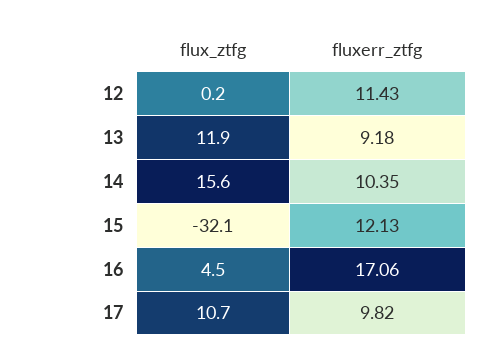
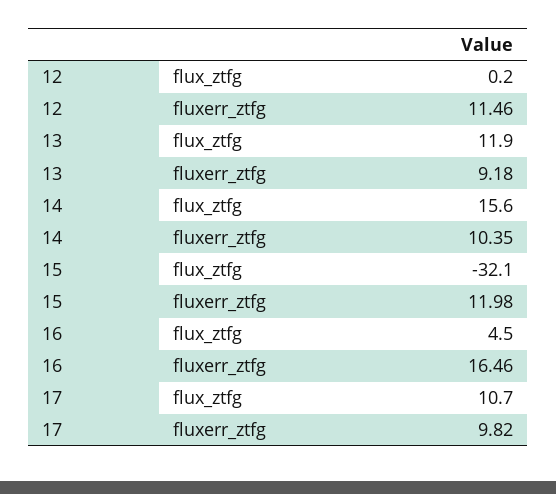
fluxerr_ztfg, 12: 11.43 -> 11.46
fluxerr_ztfg, 15: 12.13 -> 11.98
fluxerr_ztfg, 16: 17.06 -> 16.46

